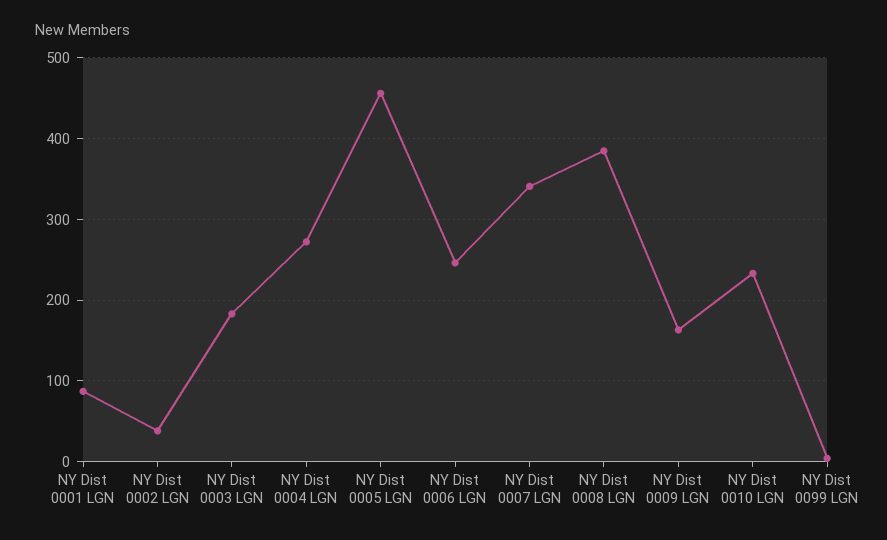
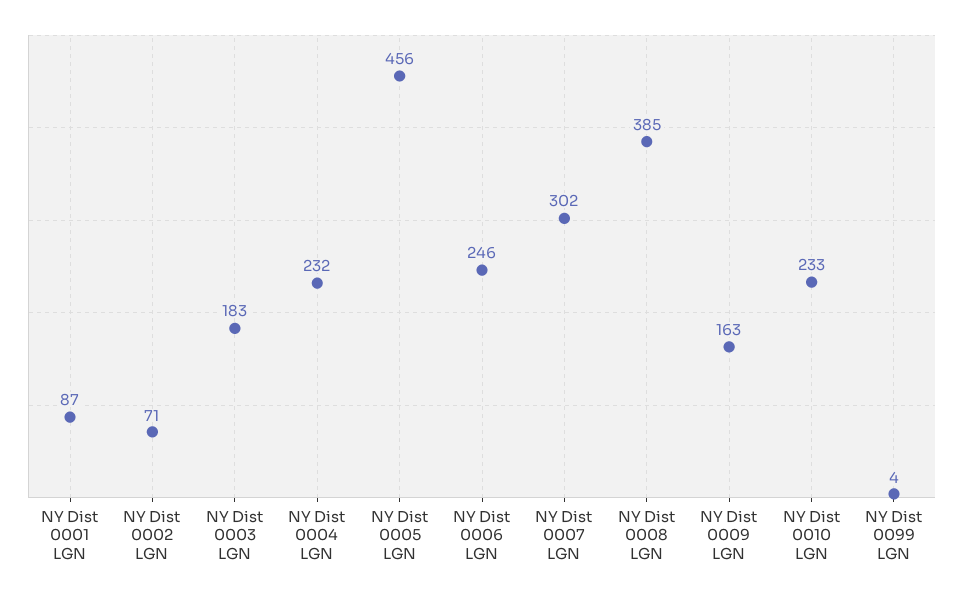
NY Dist 0002 LGN: 40 -> 71
NY Dist 0004 LGN: 270 -> 232
NY Dist 0007 LGN: 340 -> 302

